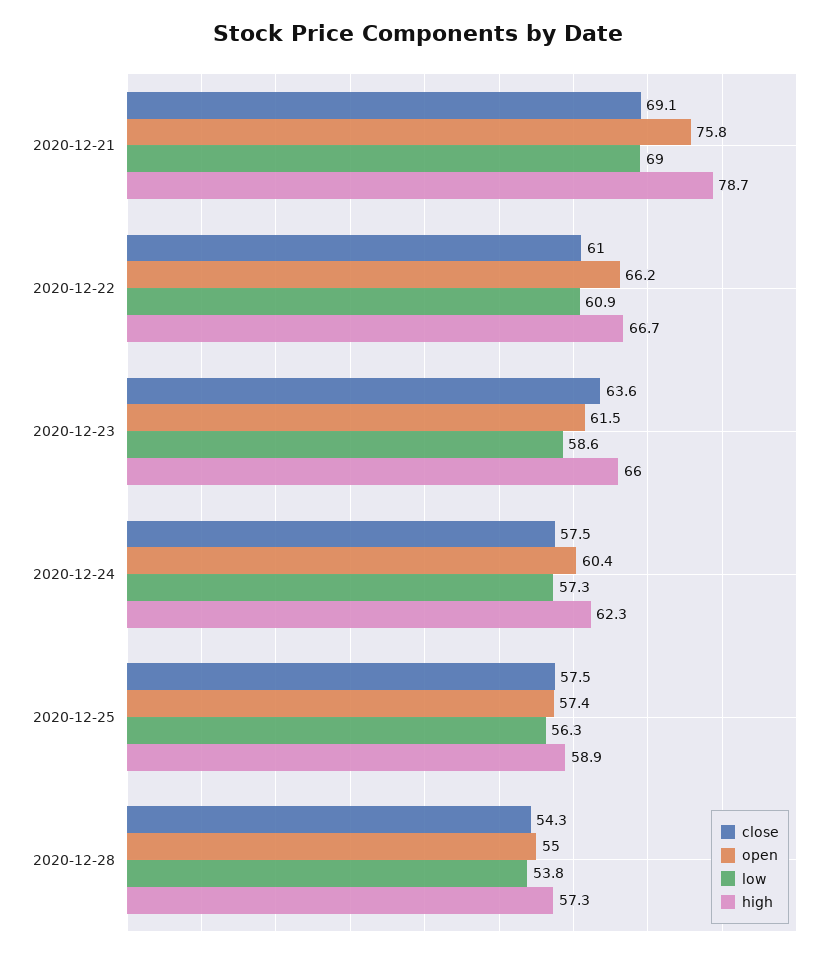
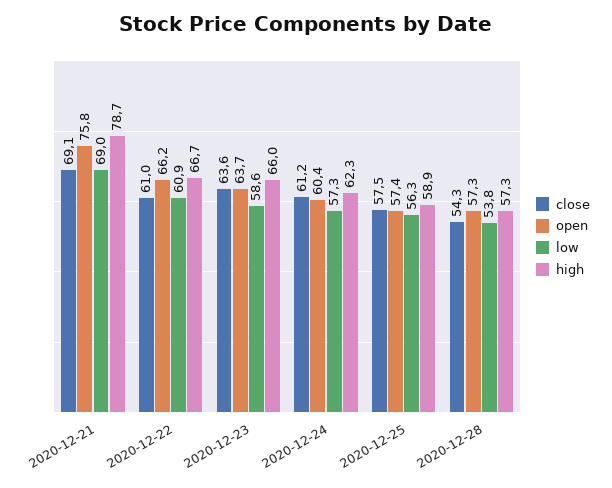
open, 2020-12-23: 61.5 -> 63.7
close, 2020-12-24: 57.5 -> 61.2
open, 2020-12-28: 55 -> 57.3

